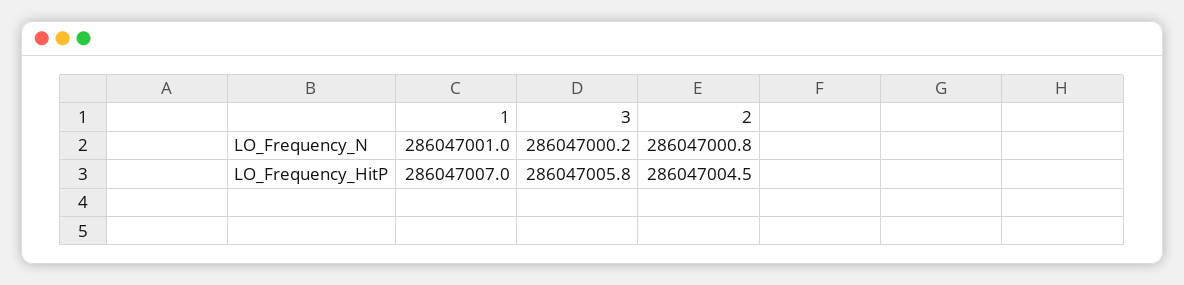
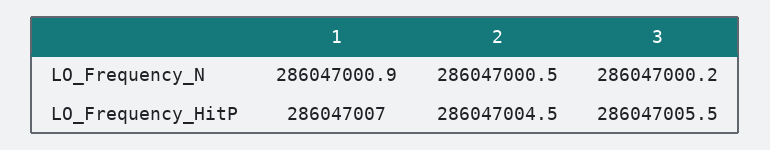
1, LO_Frequency_N: 286047001 -> 286047000.9
2, LO_Frequency_N: 286047000.8 -> 286047000.5
3, LO_Frequency_HitP: 286047005.8 -> 286047005.5

